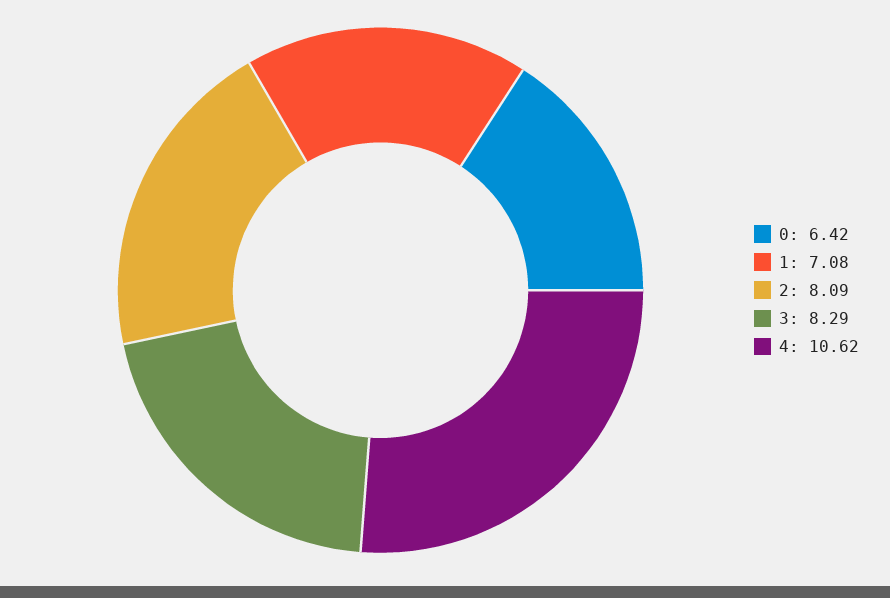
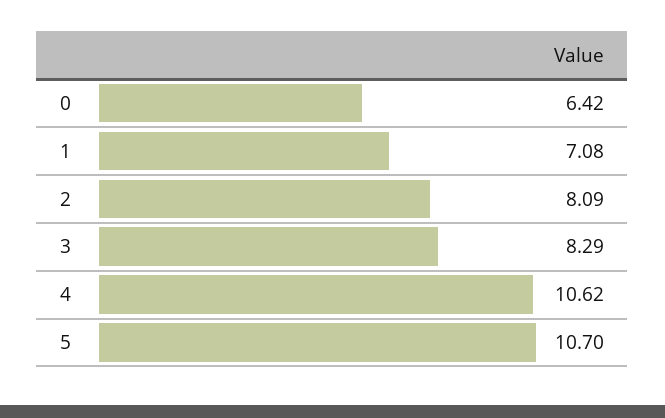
5: none -> 10.7

